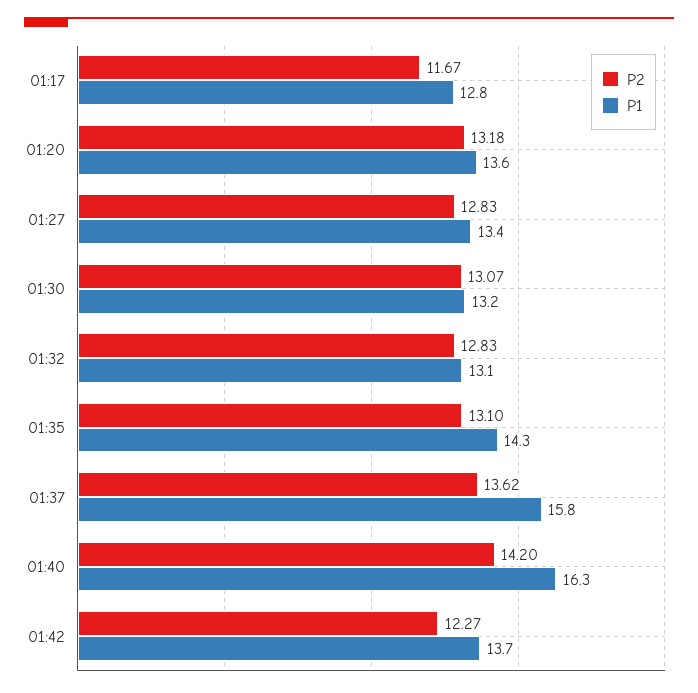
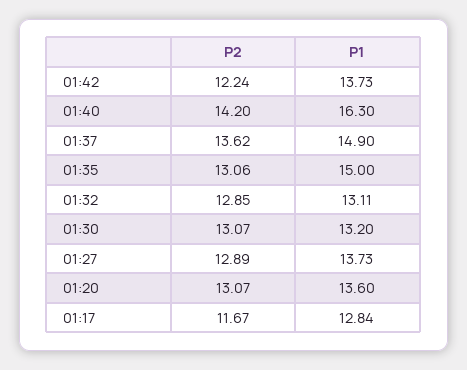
P2, 01:20: 13.18 -> 13.07
P2, 01:27: 12.83 -> 12.89
P1, 01:27: 13.4 -> 13.73
P2, 01:32: 12.83 -> 12.85
P2, 01:35: 13.1 -> 13.06
P1, 01:35: 14.3 -> 15
P1, 01:37: 15.8 -> 14.9
P2, 01:42: 12.27 -> 12.24

